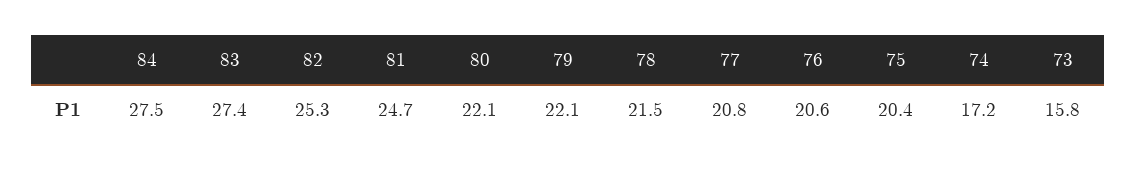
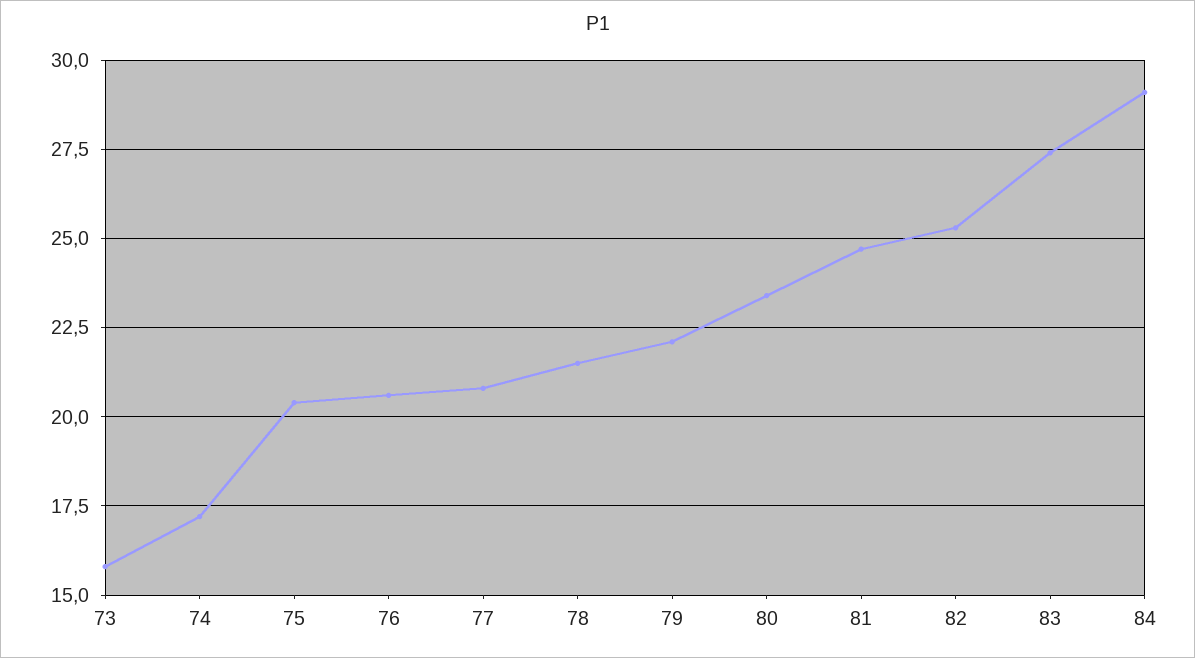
84: 27.5 -> 29
80: 22.1 -> 23.5

